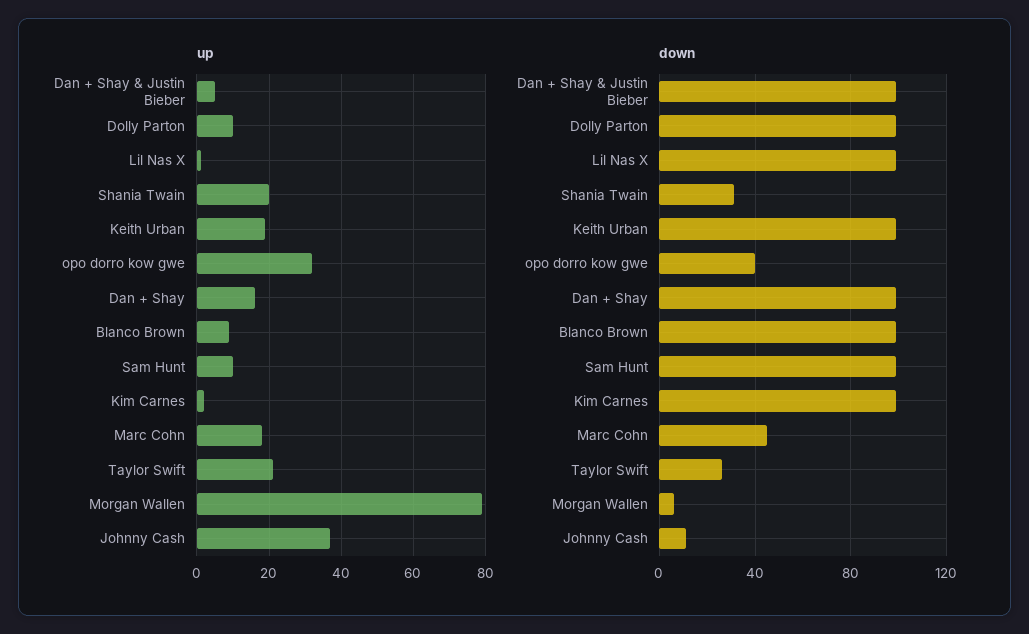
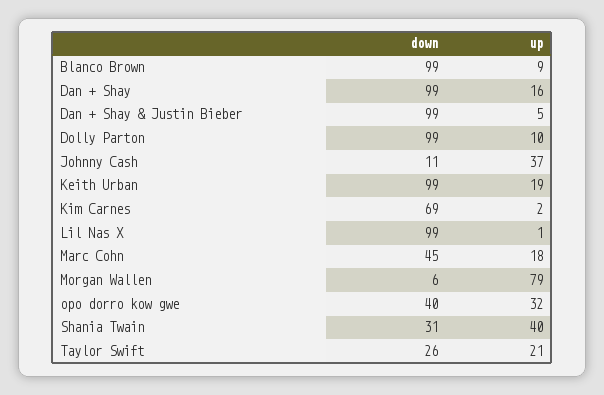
up, Shania Twain: 20 -> 40
up, Sam Hunt: 10 -> none
down, Sam Hunt: 100 -> none
down, Kim Carnes: 100 -> 69

